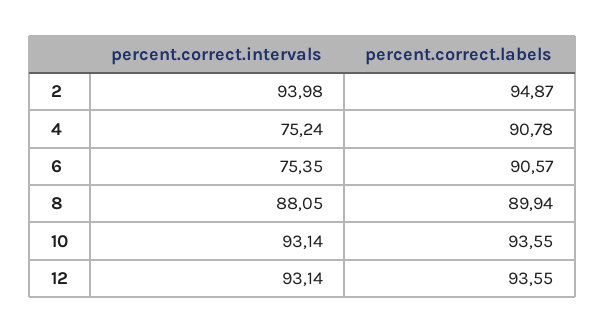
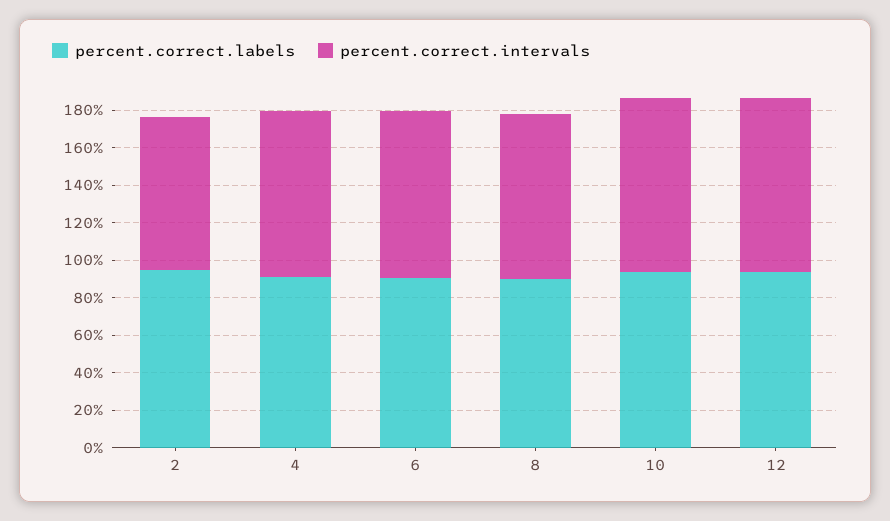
percent.correct.intervals, 2: 93.98 -> 80
percent.correct.intervals, 4: 75.24 -> 90
percent.correct.intervals, 6: 75.35 -> 90

